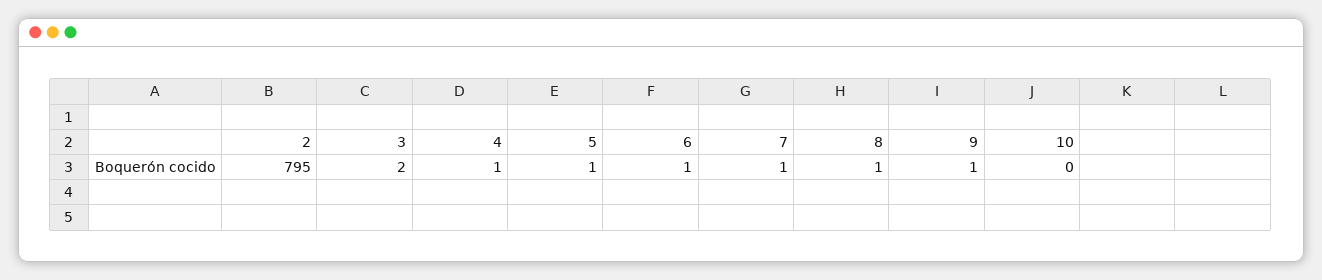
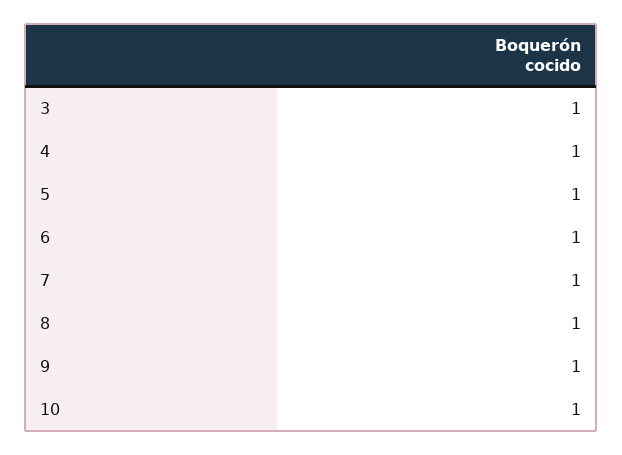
2: 795 -> none
3: 2 -> 1
10: 0 -> 1

